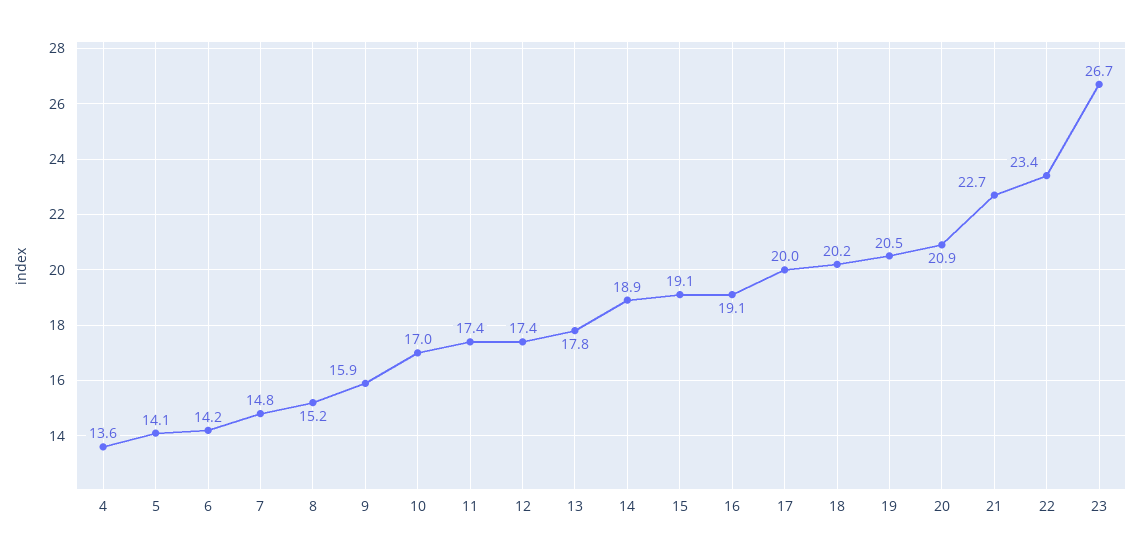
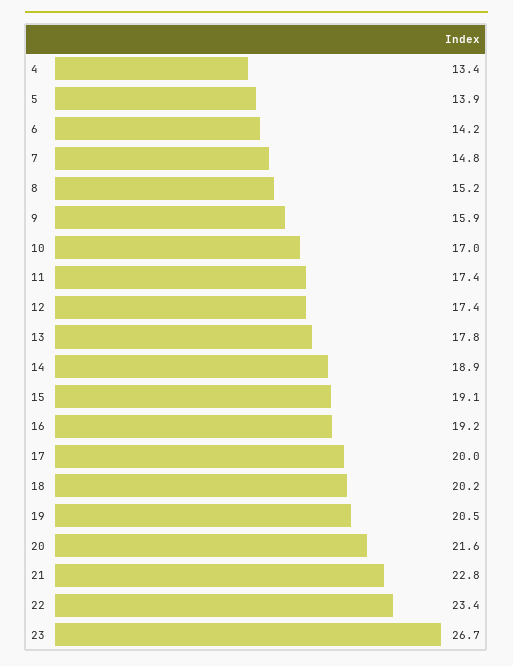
4: 13.6 -> 13.4
5: 14.1 -> 13.9
16: 19.1 -> 19.2
20: 20.9 -> 21.6
21: 22.7 -> 22.8

